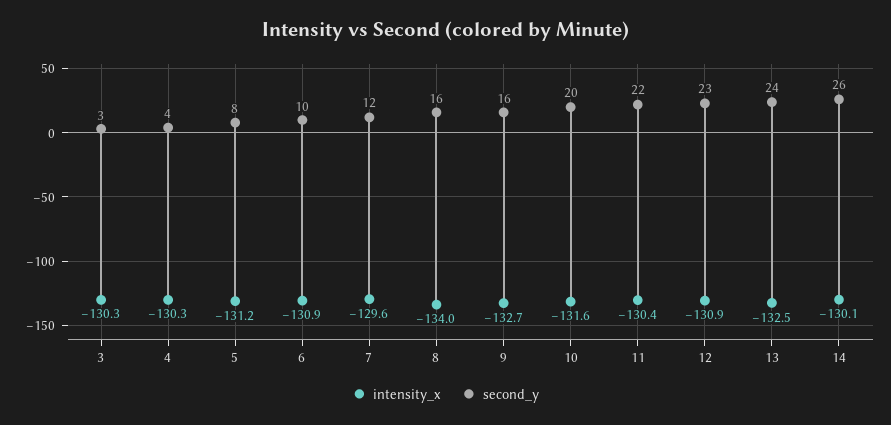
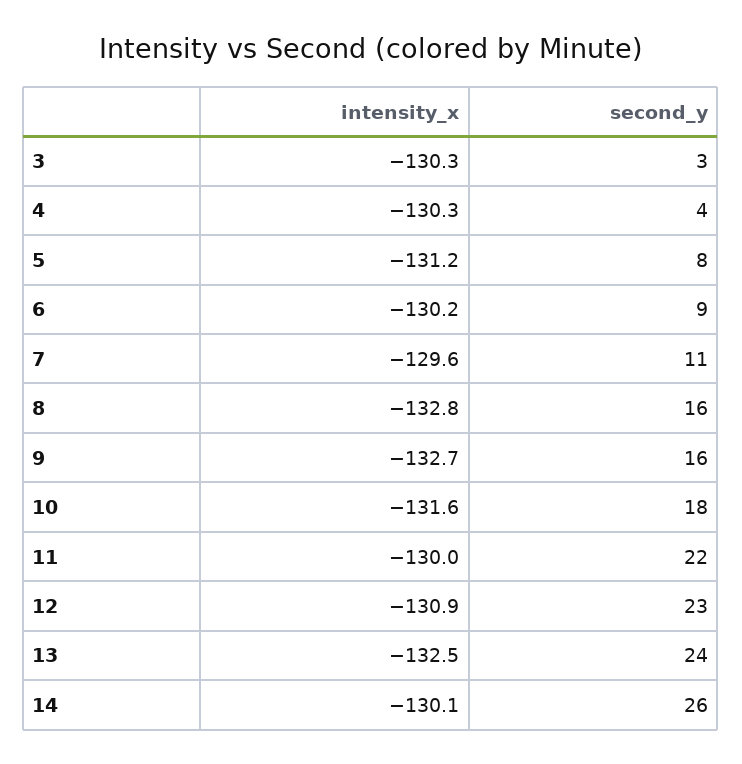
intensity_x, 6: -130.9 -> -130.2
second_y, 6: 10 -> 9
second_y, 7: 12 -> 11
intensity_x, 8: -134 -> -132.8
second_y, 10: 20 -> 18
intensity_x, 11: -130.4 -> -130

